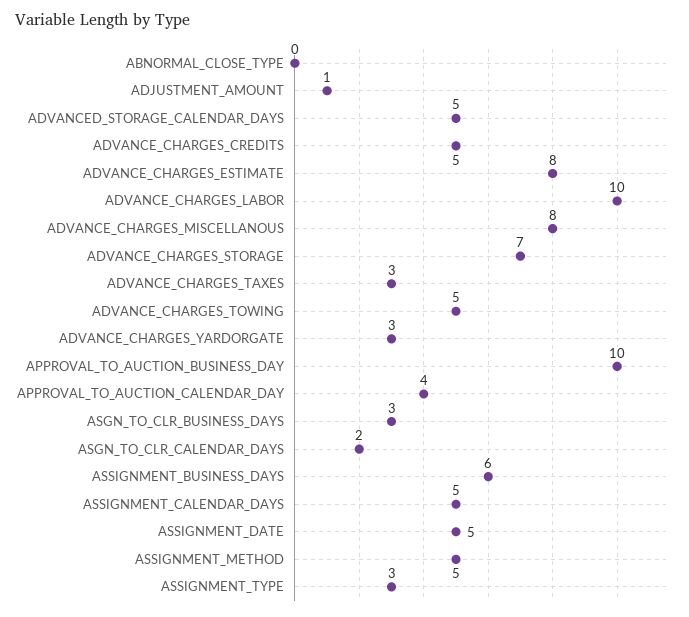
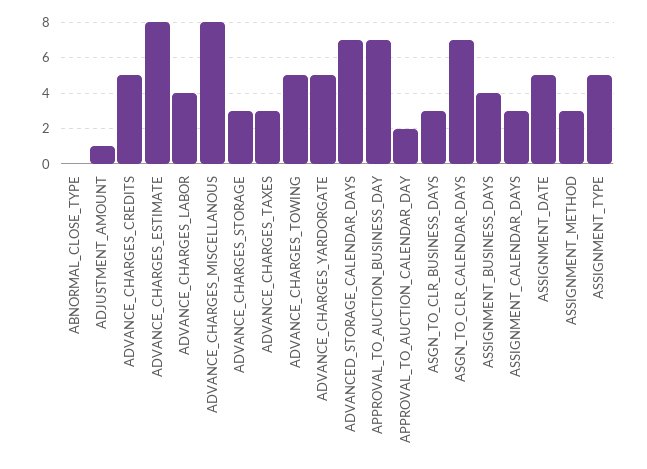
ADVANCED_STORAGE_CALENDAR_DAYS: 5 -> 7
ADVANCE_CHARGES_LABOR: 10 -> 4
ADVANCE_CHARGES_STORAGE: 7 -> 3
ADVANCE_CHARGES_YARDORGATE: 3 -> 5
APPROVAL_TO_AUCTION_BUSINESS_DAY: 10 -> 7
APPROVAL_TO_AUCTION_CALENDAR_DAY: 4 -> 2
ASGN_TO_CLR_CALENDAR_DAYS: 2 -> 7
ASSIGNMENT_BUSINESS_DAYS: 6 -> 4
ASSIGNMENT_CALENDAR_DAYS: 5 -> 3
ASSIGNMENT_METHOD: 5 -> 3
ASSIGNMENT_TYPE: 3 -> 5

